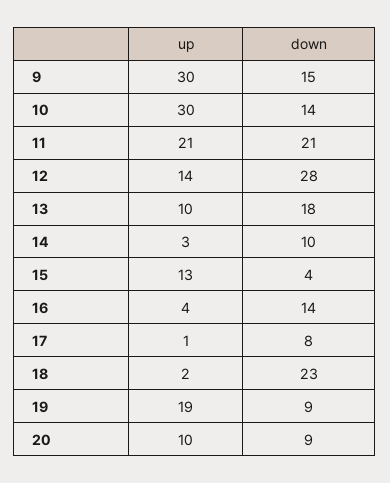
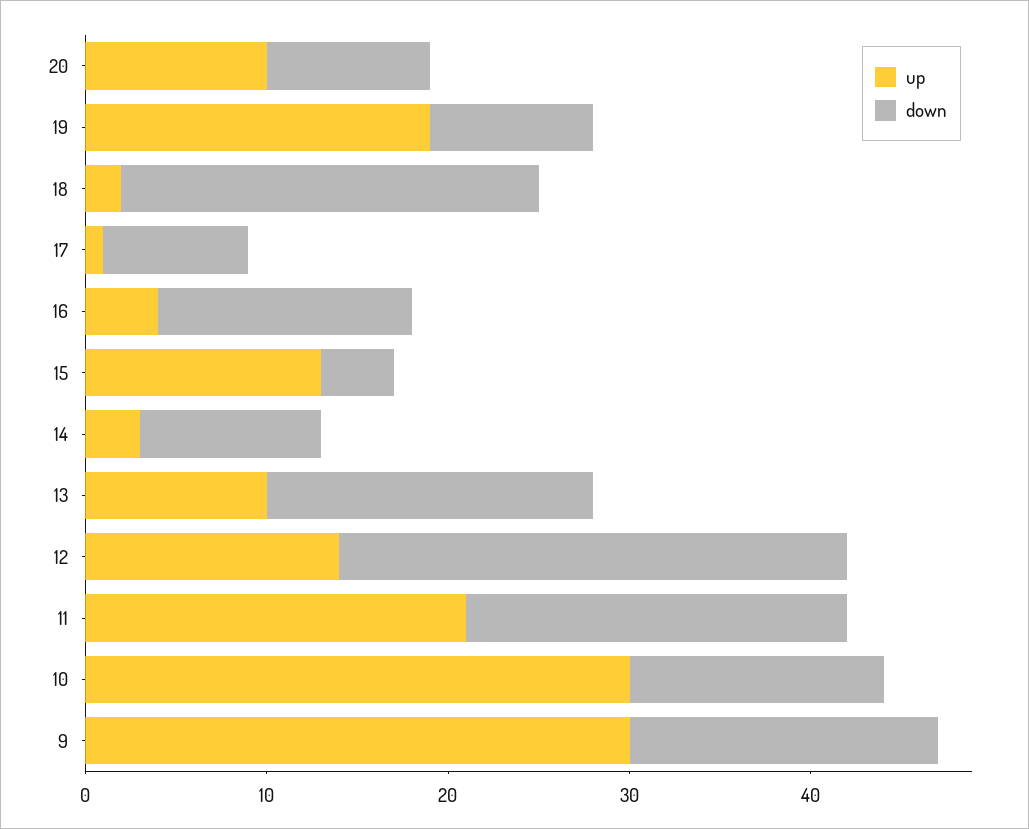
down, 9: 15 -> 17

